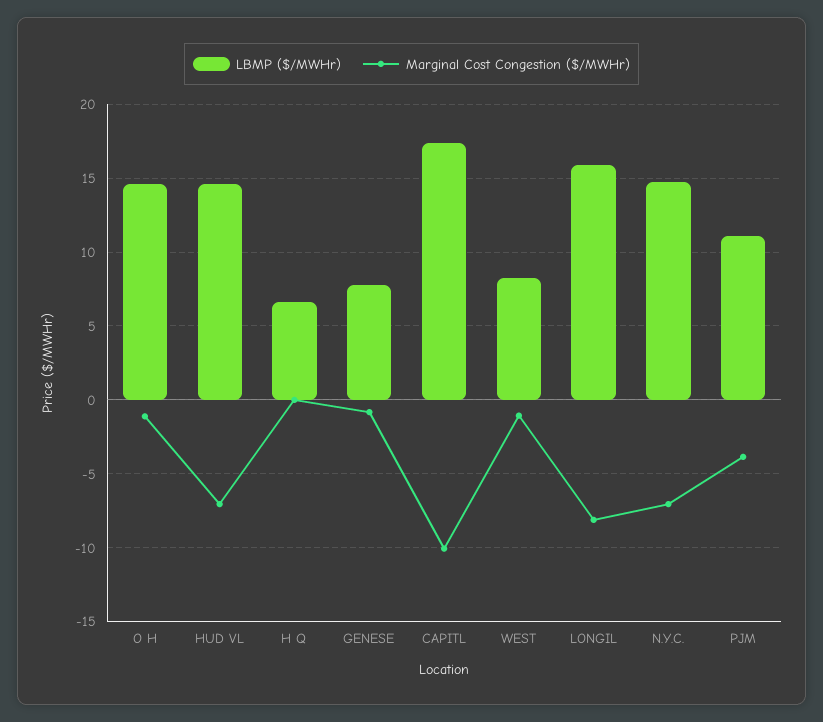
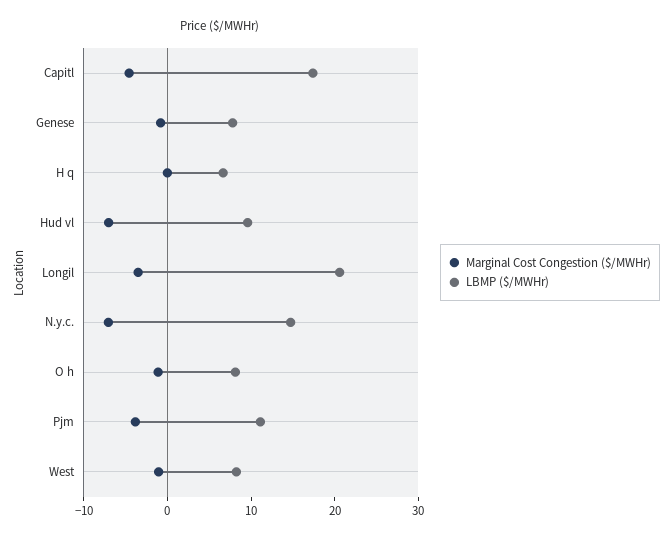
LBMP ($/MWHr), O H: 14.5 -> 8
LBMP ($/MWHr), HUD VL: 14.5 -> 10
Marginal Cost Congestion ($/MWHr), CAPITL: -10 -> -4
LBMP ($/MWHr), LONGIL: 16 -> 20
Marginal Cost Congestion ($/MWHr), LONGIL: -8 -> -4

